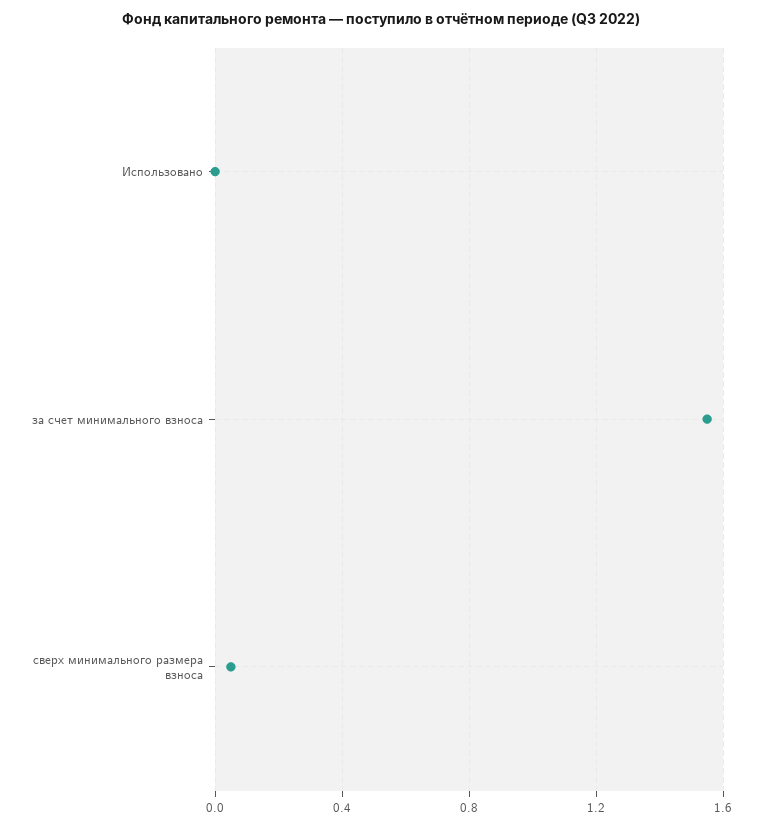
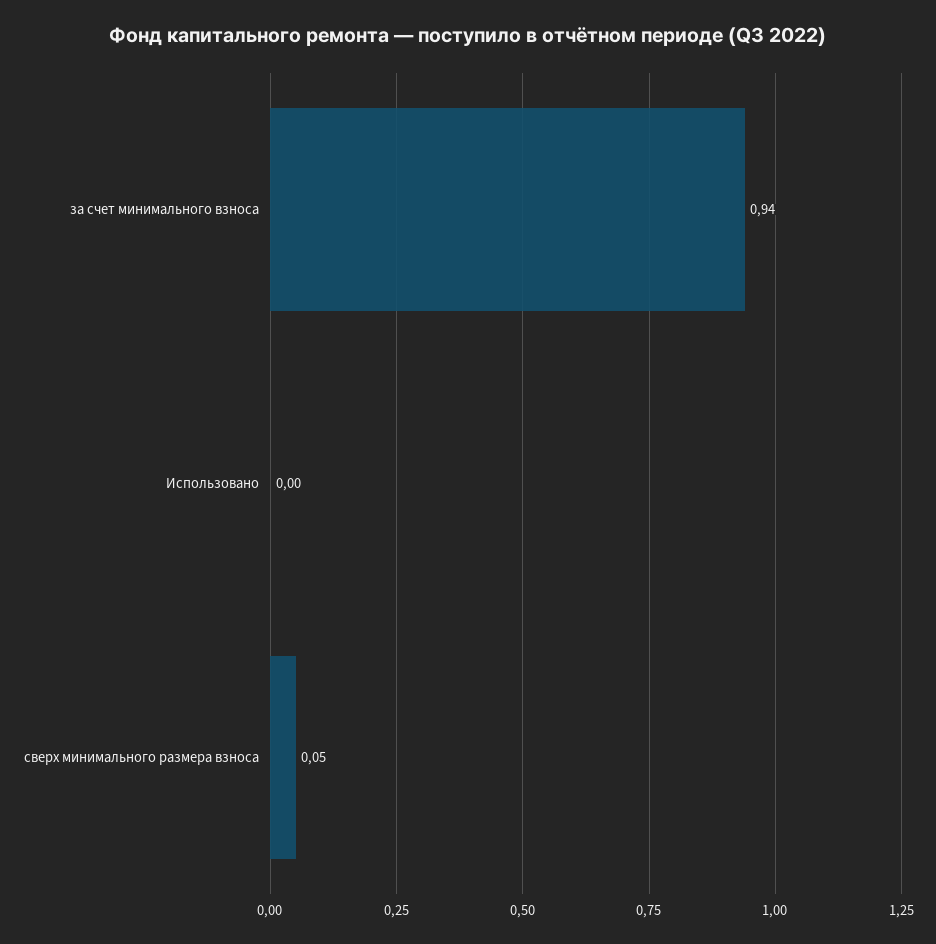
за счет минимального взноса: 1.55 -> 0.94

